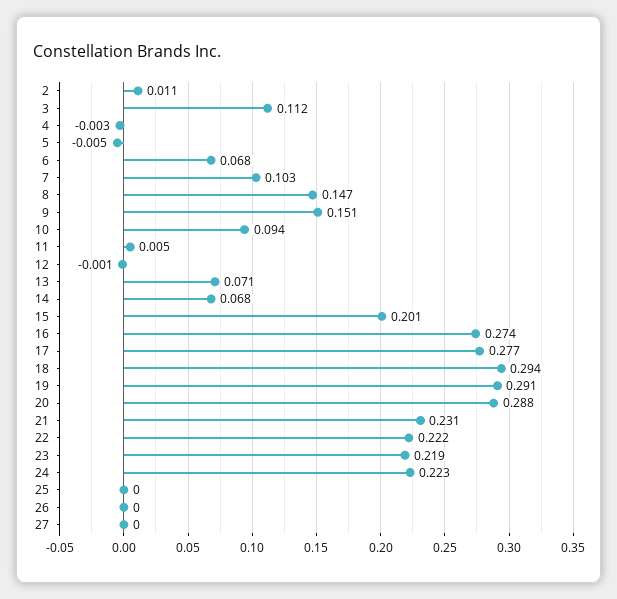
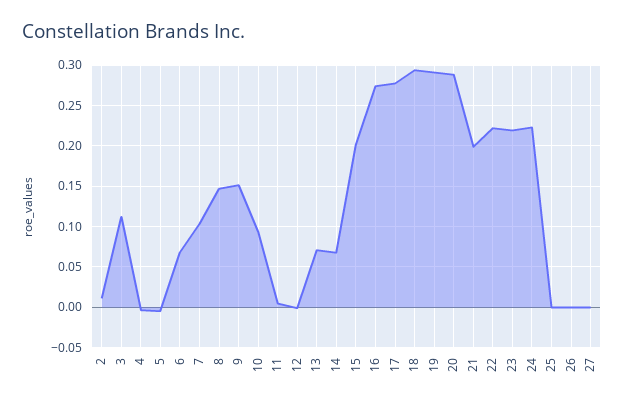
21: 0.231 -> 0.2

